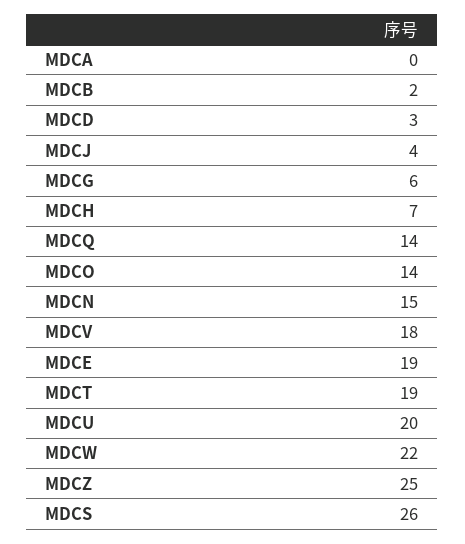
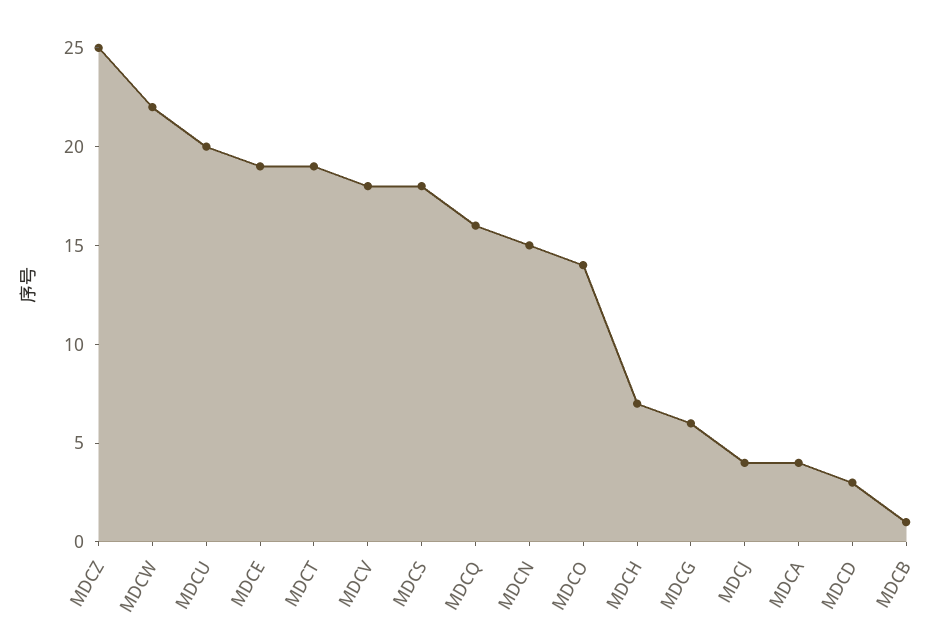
MDCA: 0 -> 4
MDCB: 2 -> 1
MDCQ: 14 -> 16
MDCS: 26 -> 18

